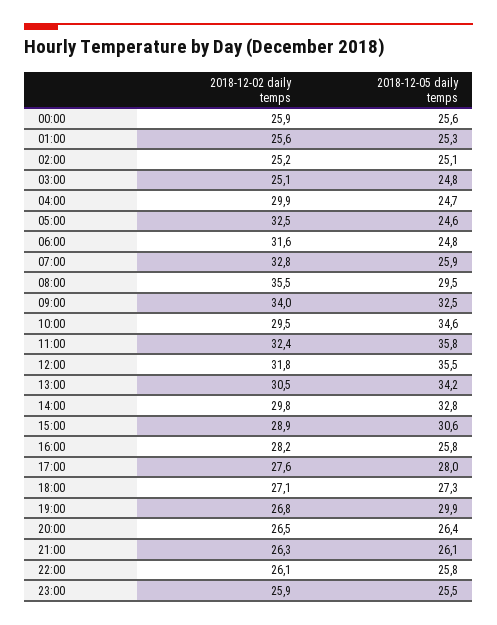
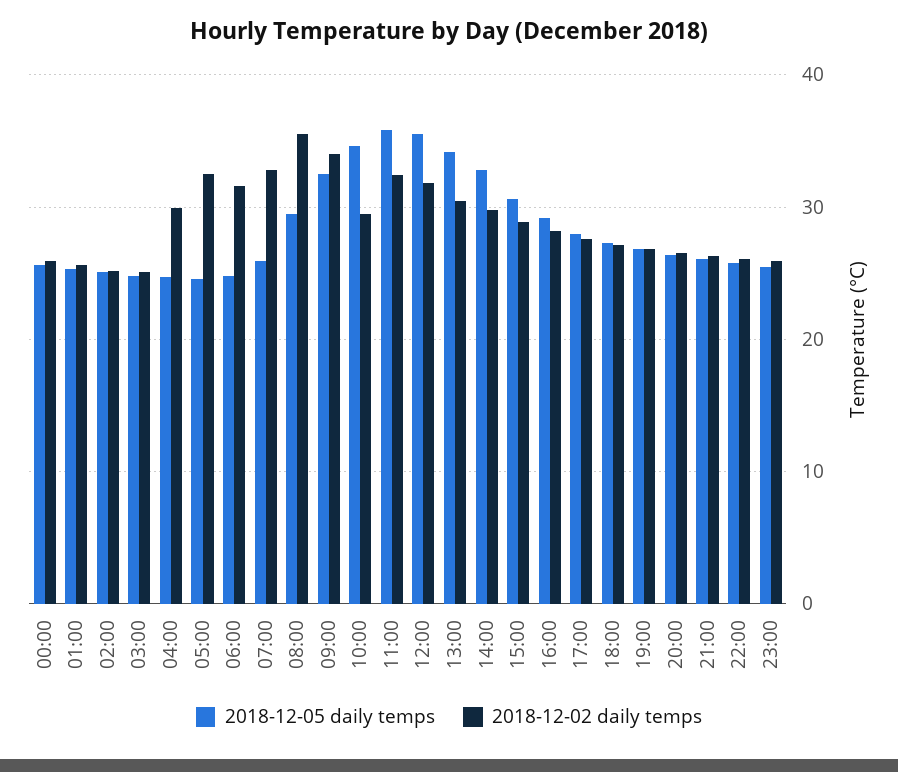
2018-12-05 daily temps, 16:00: 25.8 -> 29
2018-12-05 daily temps, 19:00: 29.9 -> 27

